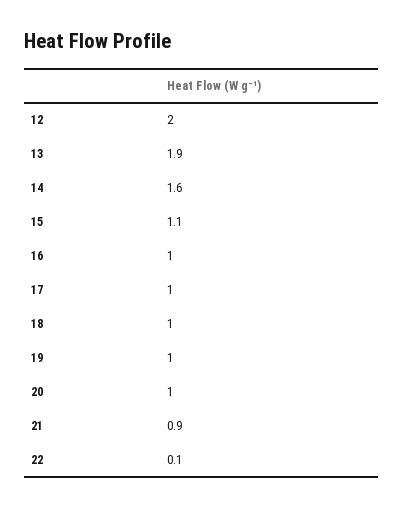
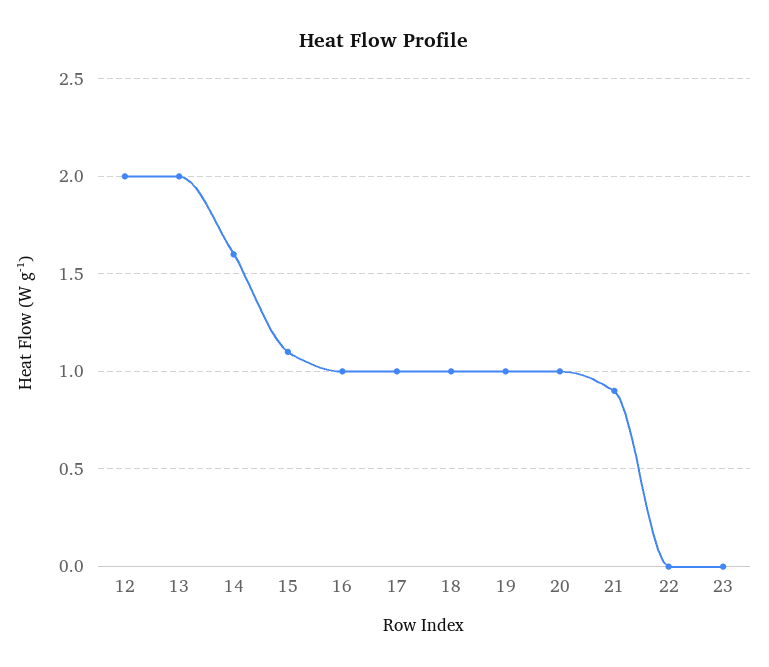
13: 1.9 -> 2
22: 0.1 -> 0
23: none -> 0

